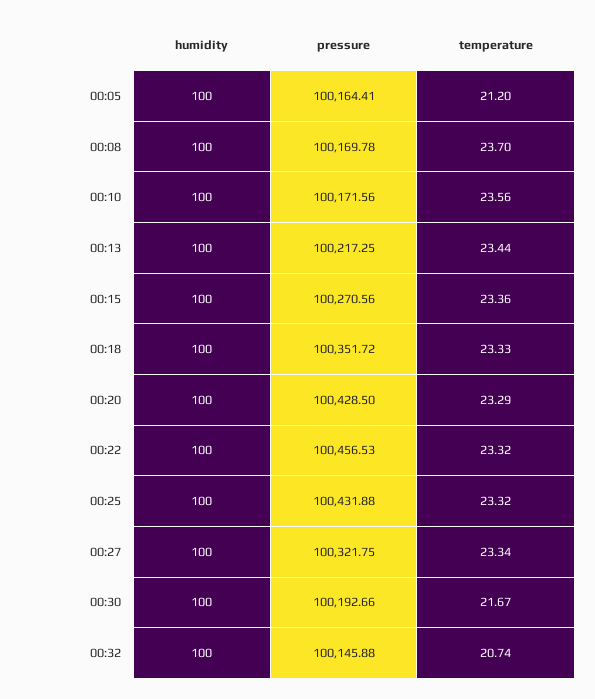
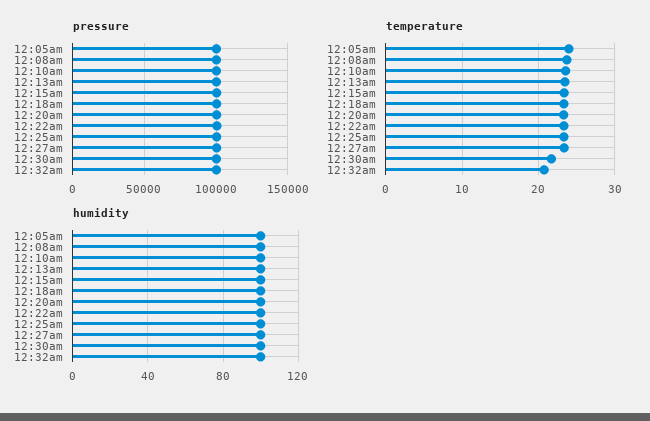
temperature, 00:05: 21.2 -> 24

